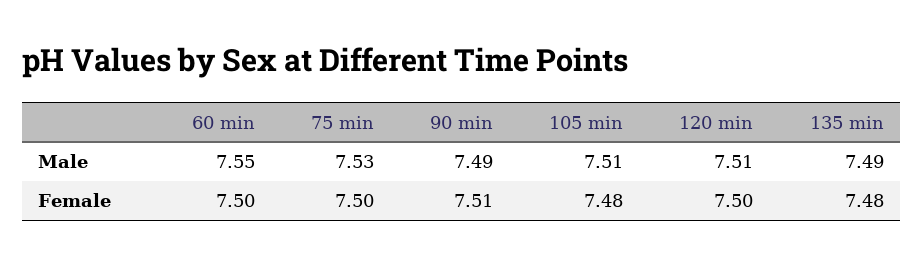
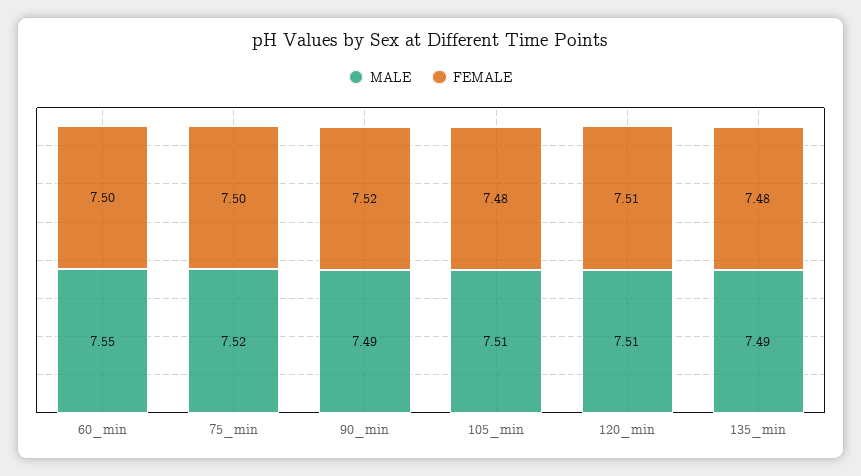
Male, 75 min: 7.53 -> 7.52
Female, 90 min: 7.51 -> 7.52
Female, 120 min: 7.5 -> 7.51

